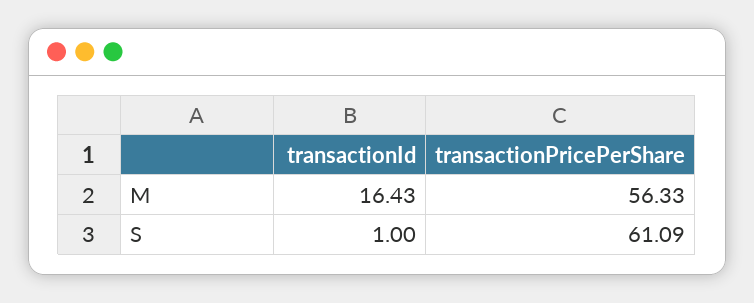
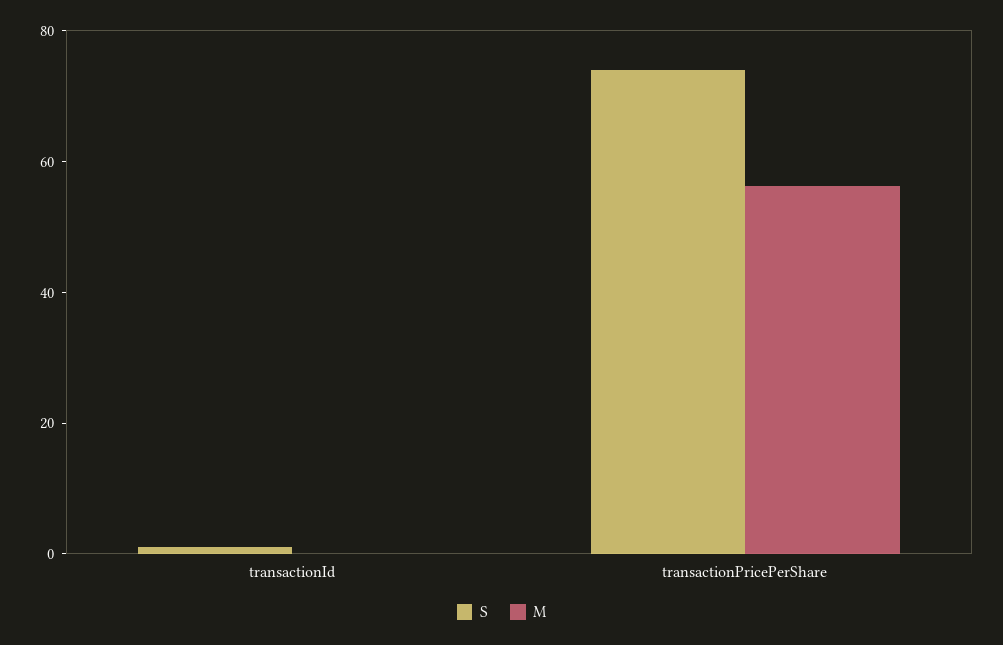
M, transactionId: 16.43 -> 0
S, transactionPricePerShare: 61.09 -> 75

